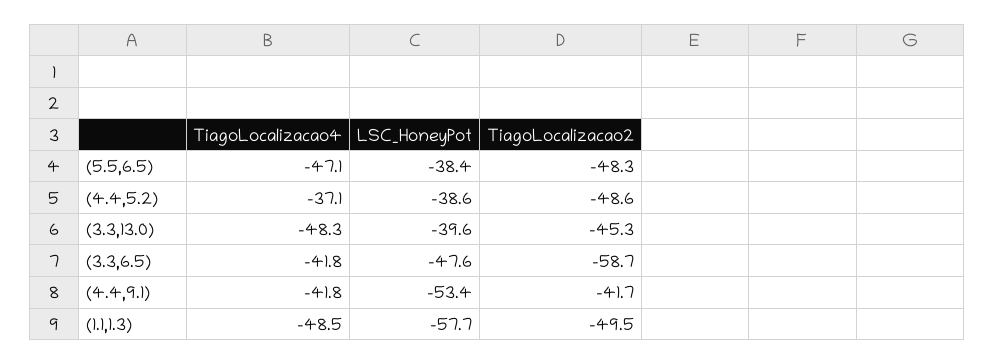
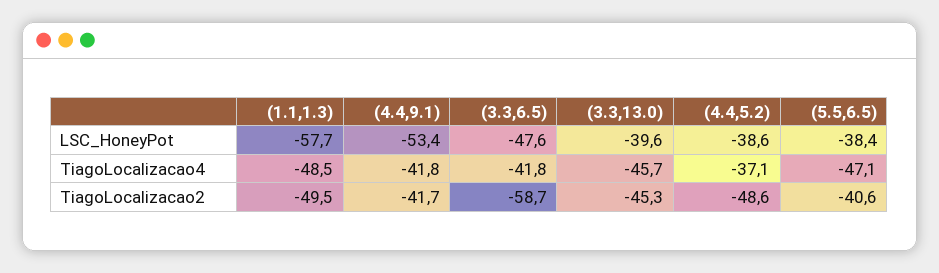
TiagoLocalizacao2, (5.5,6.5): -48.3 -> -40.6
TiagoLocalizacao4, (3.3,13.0): -48.3 -> -45.7

